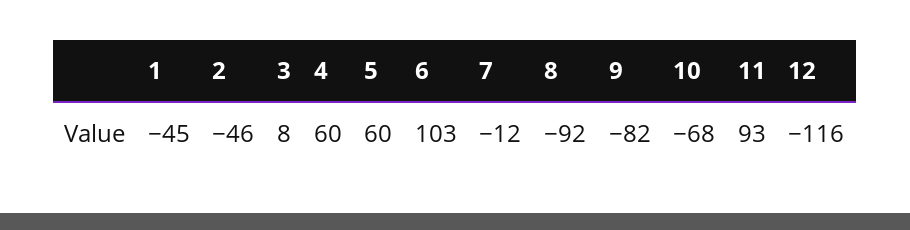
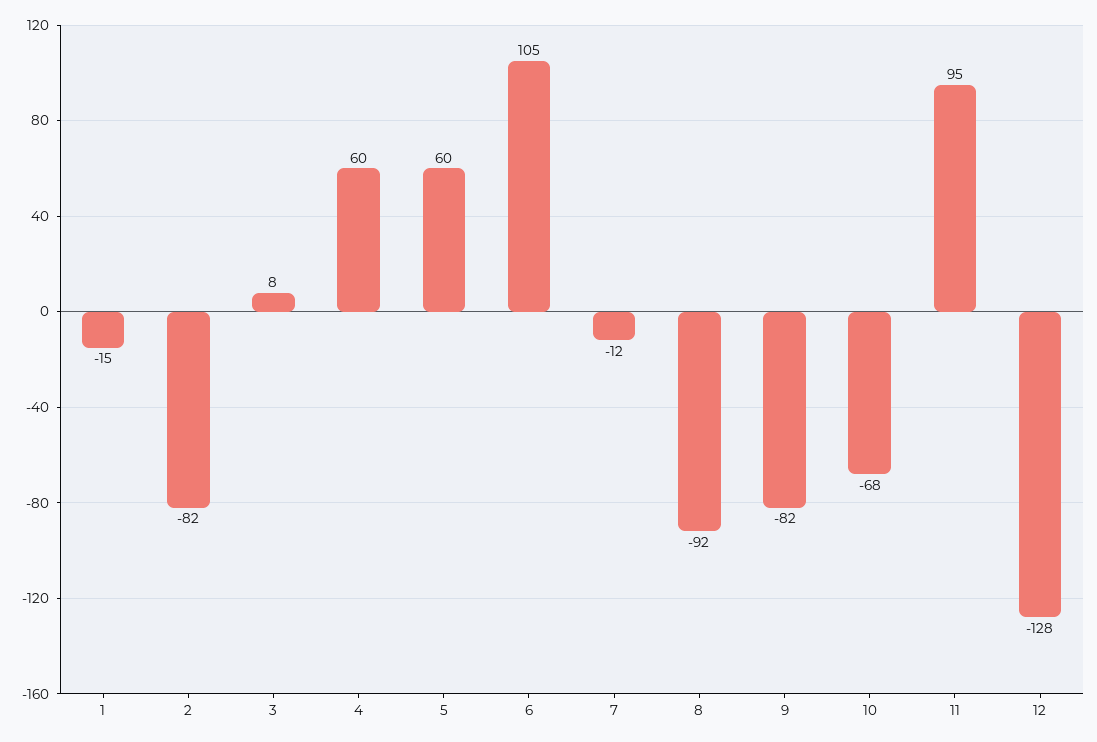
1: -45 -> -15
2: -46 -> -82
6: 103 -> 105
11: 93 -> 95
12: -116 -> -128

